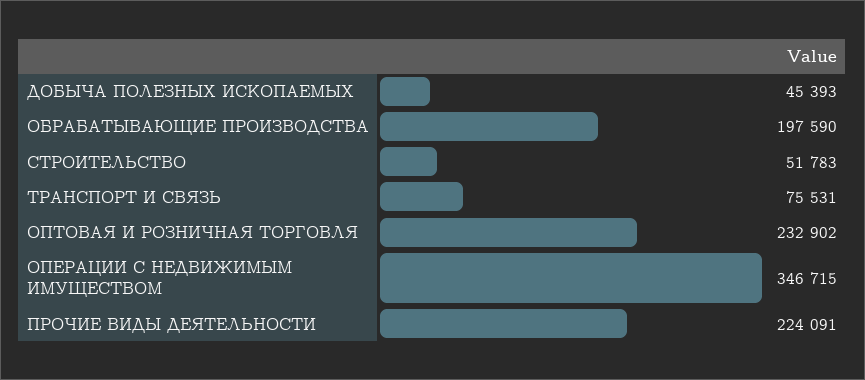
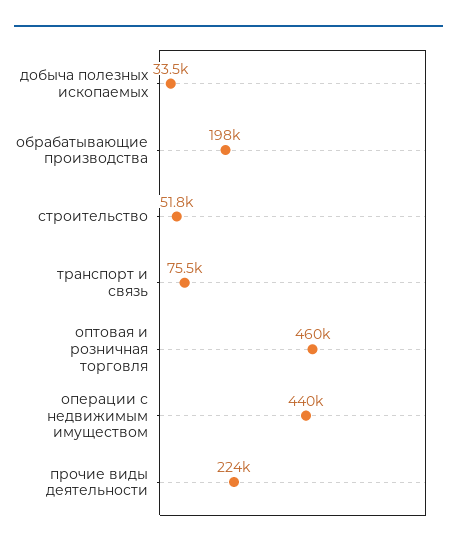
ДОБЫЧА ПОЛЕЗНЫХ ИСКОПАЕМЫХ: 45393 -> 33500
ОПТОВАЯ И РОЗНИЧНАЯ ТОРГОВЛЯ: 232902 -> 460000
ОПЕРАЦИИ С НЕДВИЖИМЫМ ИМУЩЕСТВОМ: 346715 -> 440000

